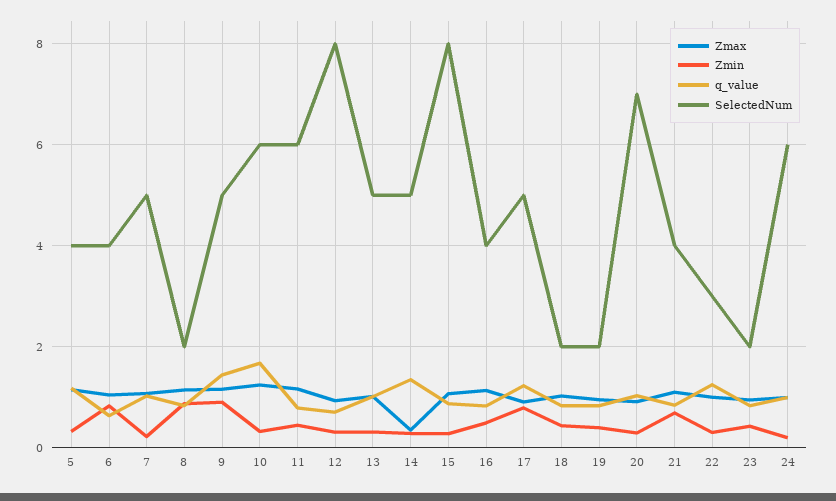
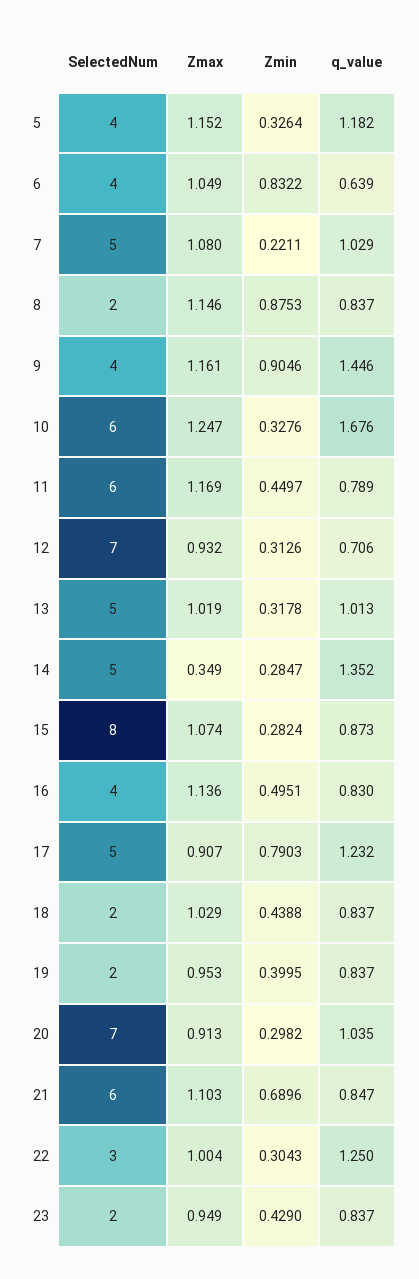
SelectedNum, 9: 5 -> 4
SelectedNum, 12: 8 -> 7
SelectedNum, 21: 4 -> 6
Zmax, 24: 1 -> none
Zmin, 24: 0.2 -> none
q_value, 24: 1 -> none
SelectedNum, 24: 6 -> none

